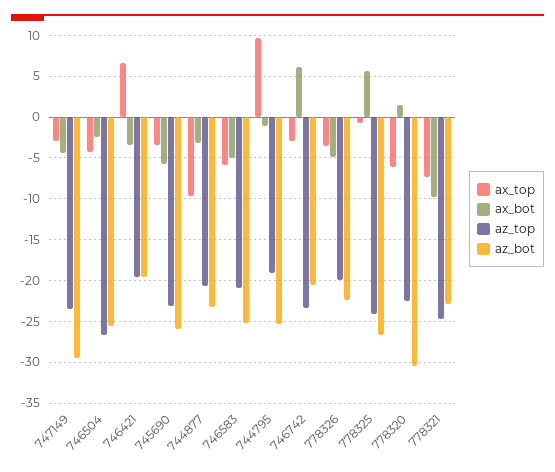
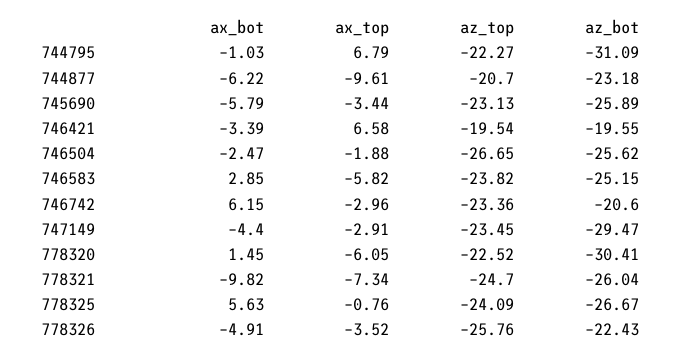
ax_top, 746504: -4 -> -1.88
ax_bot, 744877: -3 -> -6.22
ax_bot, 746583: -5 -> 2.85
az_top, 746583: -21 -> -23.82
ax_top, 744795: 10 -> 6.79
az_top, 744795: -19 -> -22.27
az_bot, 744795: -25 -> -31.09
az_top, 778326: -20 -> -25.76
az_bot, 778321: -23 -> -26.04

